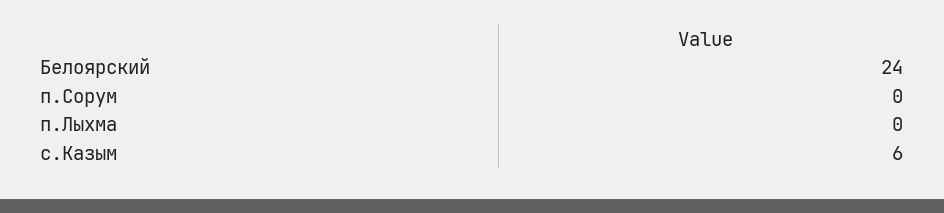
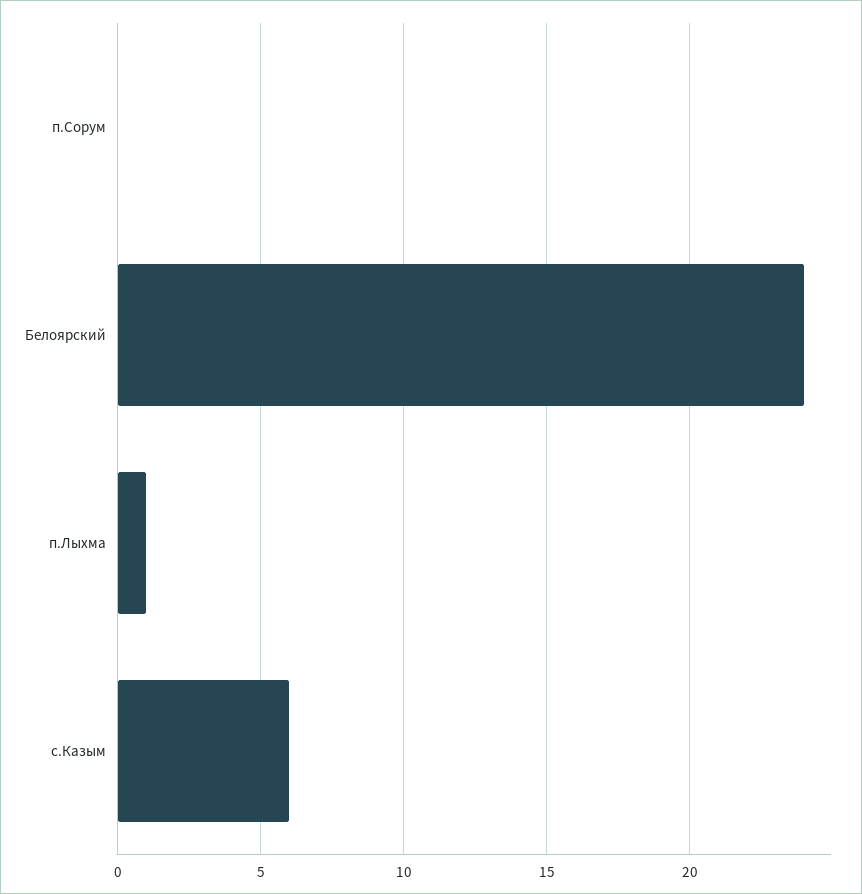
п.Лыхма: 0 -> 1

